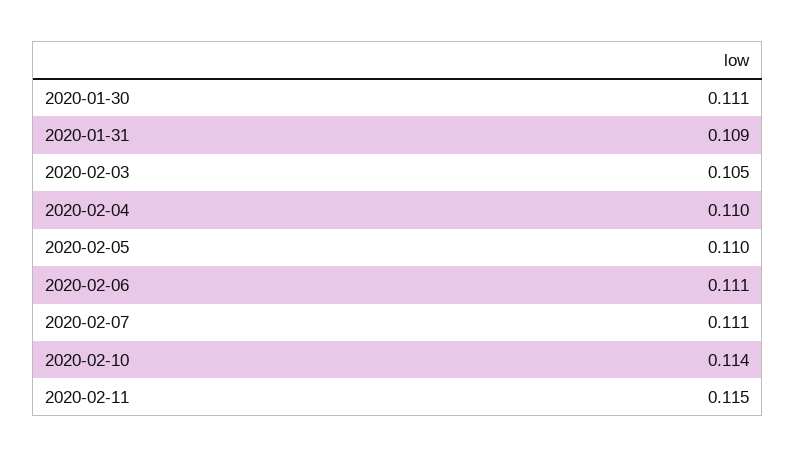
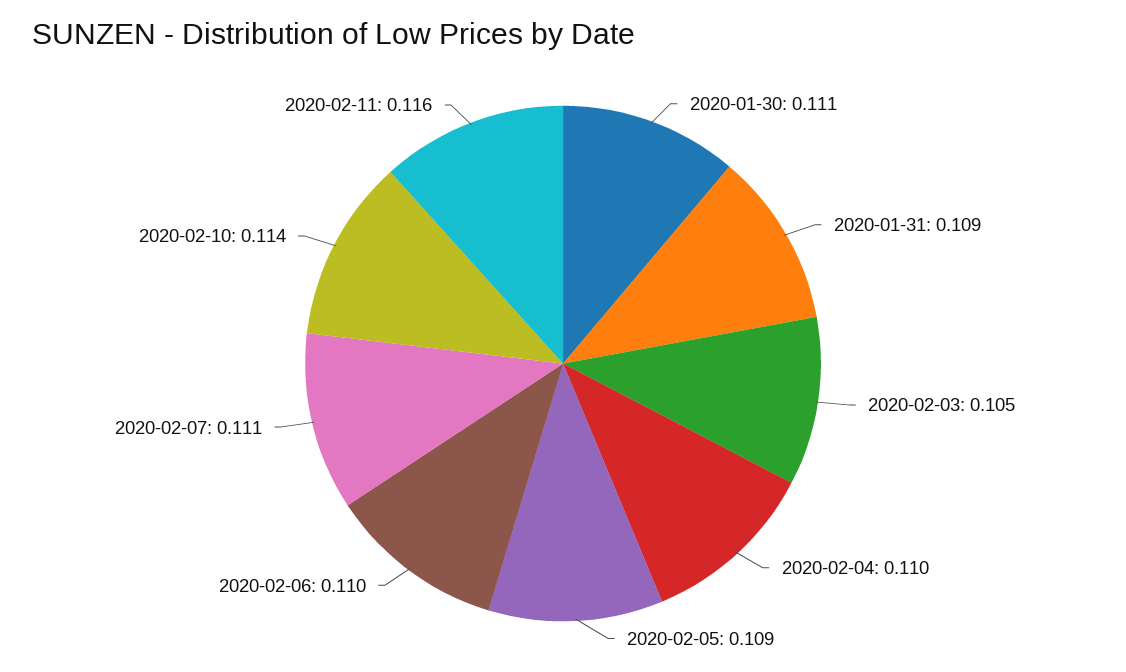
2020-02-05: 0.11 -> 0.109
2020-02-06: 0.111 -> 0.11
2020-02-11: 0.115 -> 0.116

